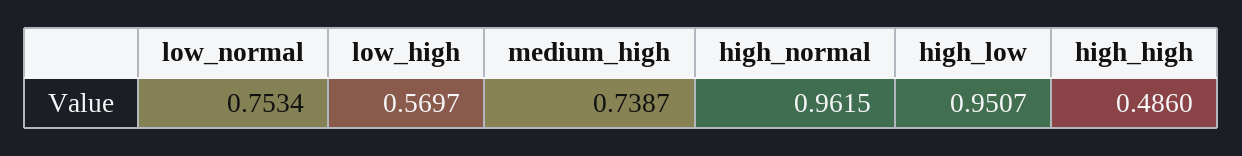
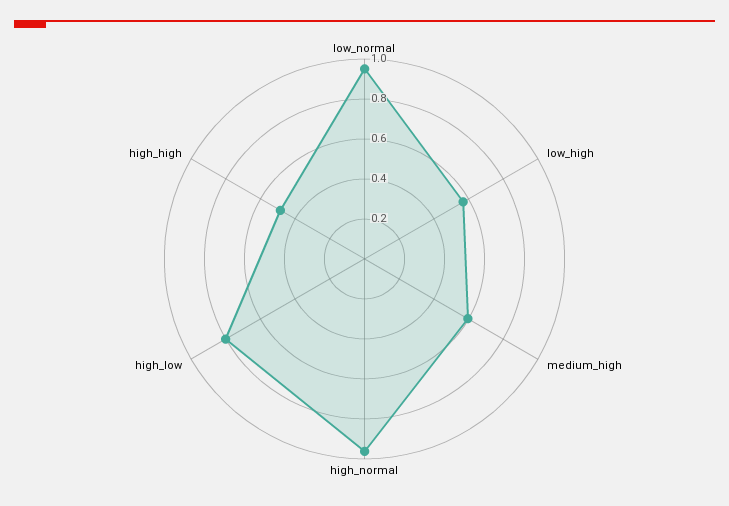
low_normal: 0.7534 -> 0.95
medium_high: 0.7387 -> 0.6
high_low: 0.9507 -> 0.8

